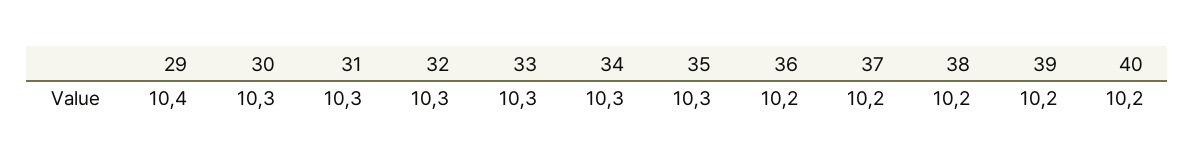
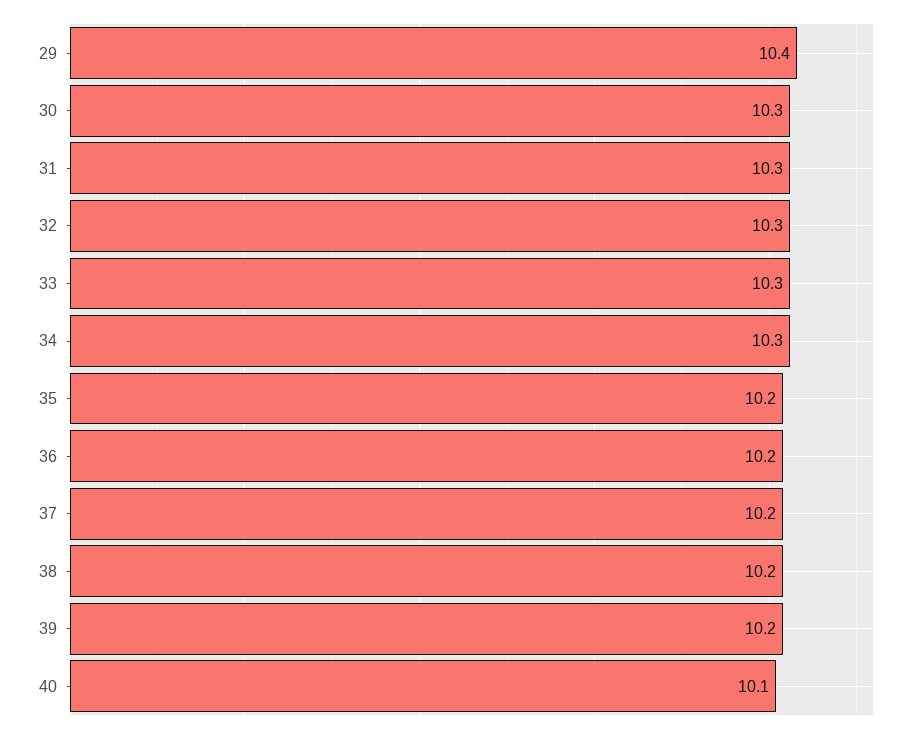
35: 10.3 -> 10.2
40: 10.2 -> 10.1

